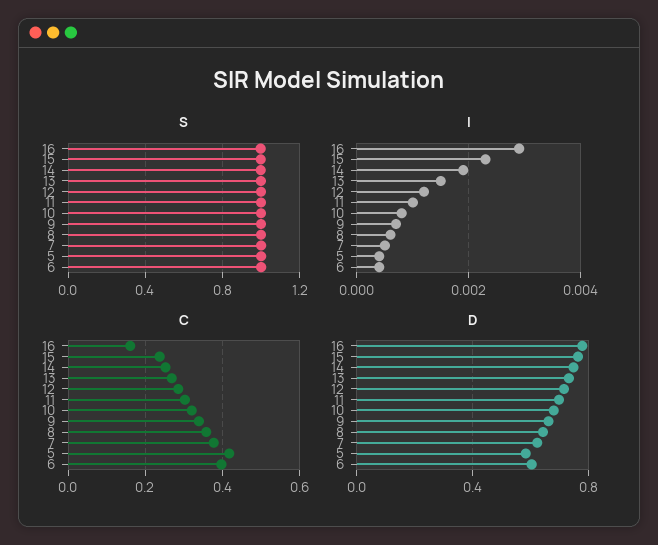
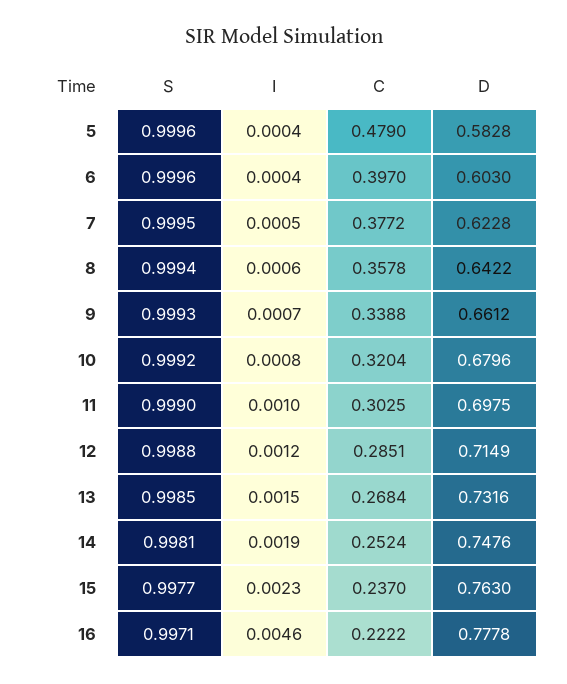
I, 16: 0.003 -> 0.0046
C, 16: 0.16 -> 0.2222
C, 5: 0.42 -> 0.479

